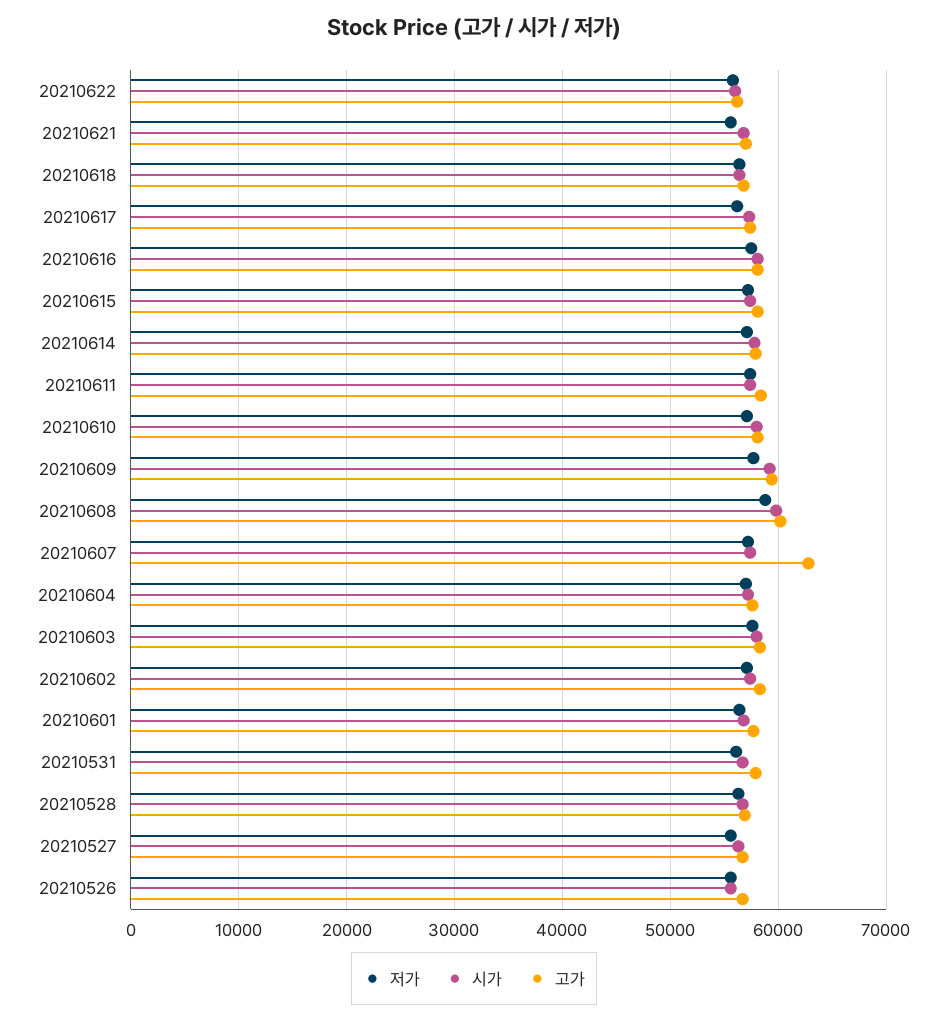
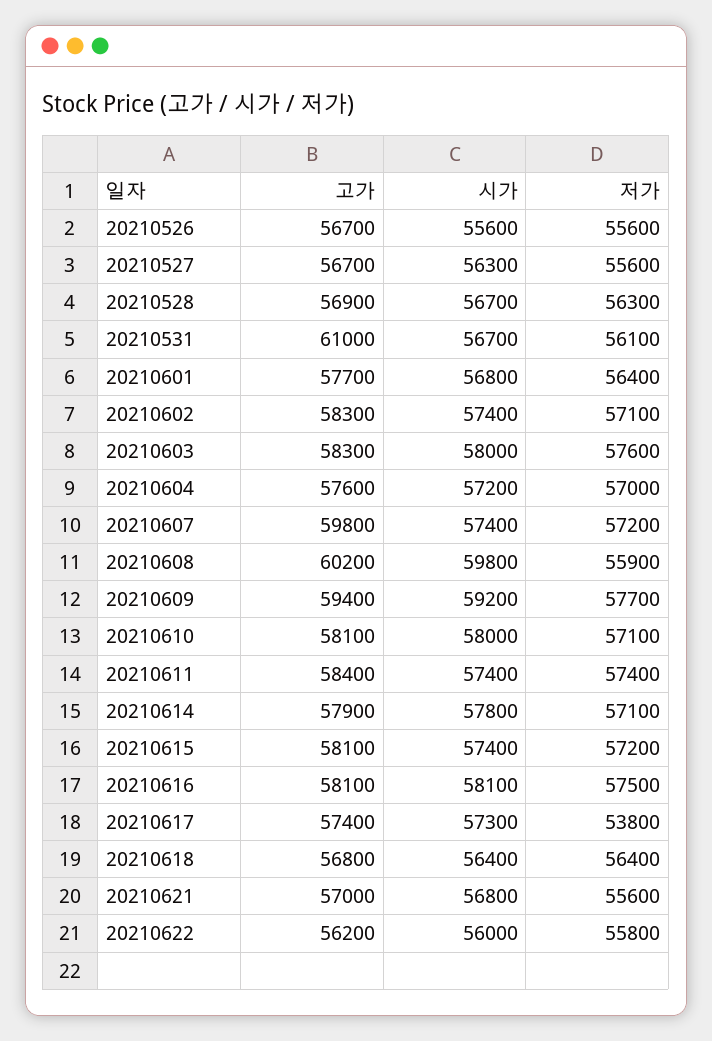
저가, 20210617: 56000 -> 53800
저가, 20210608: 59000 -> 55900
고가, 20210607: 63000 -> 59800
고가, 20210531: 58000 -> 61000

